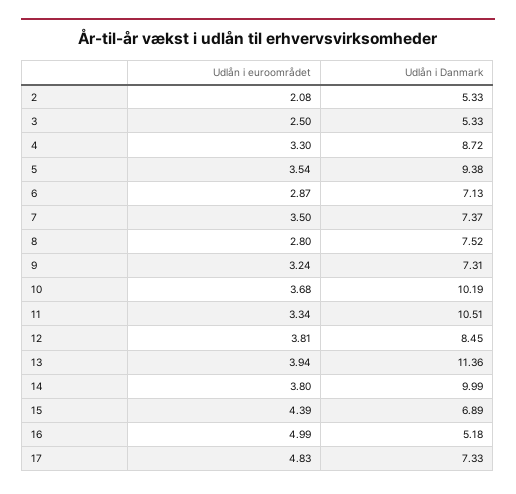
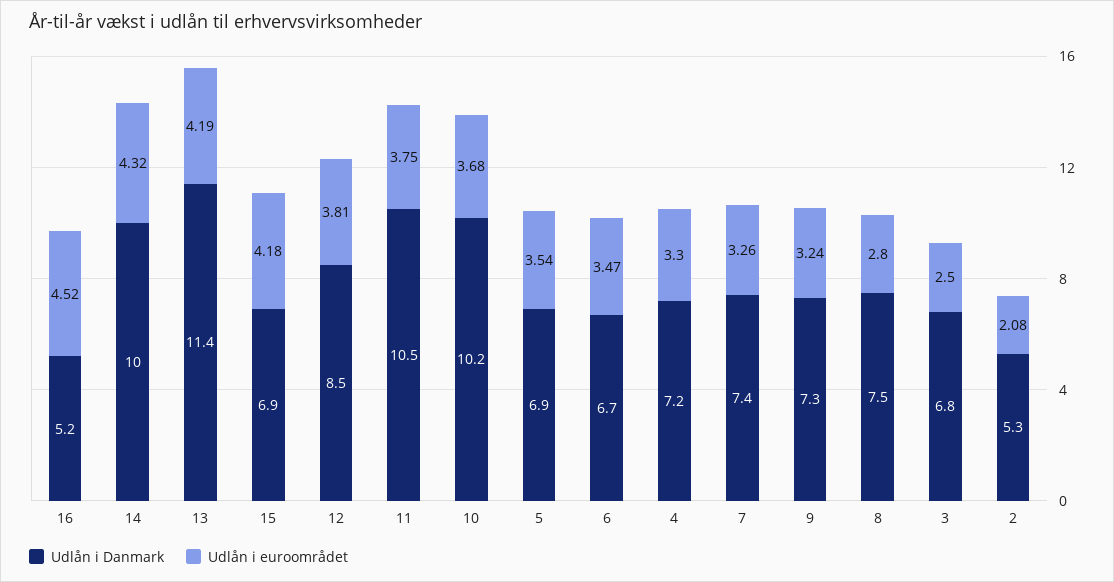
Udlån i Danmark, 3: 5.33 -> 6.8
Udlån i Danmark, 4: 8.72 -> 7.2
Udlån i Danmark, 5: 9.38 -> 6.9
Udlån i euroområdet, 6: 2.87 -> 3.47
Udlån i Danmark, 6: 7.13 -> 6.7
Udlån i euroområdet, 7: 3.5 -> 3.26
Udlån i euroområdet, 11: 3.34 -> 3.75
Udlån i euroområdet, 13: 3.94 -> 4.19
Udlån i euroområdet, 14: 3.8 -> 4.32
Udlån i euroområdet, 15: 4.39 -> 4.18
Udlån i euroområdet, 16: 4.99 -> 4.52
Udlån i euroområdet, 17: 4.83 -> none
Udlån i Danmark, 17: 7.33 -> none

